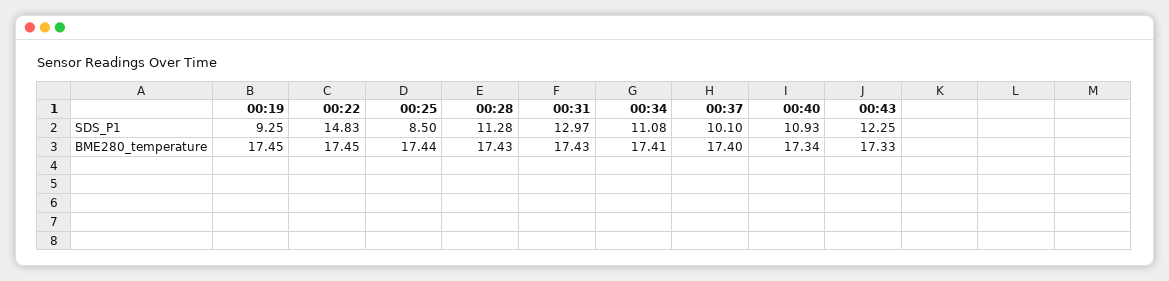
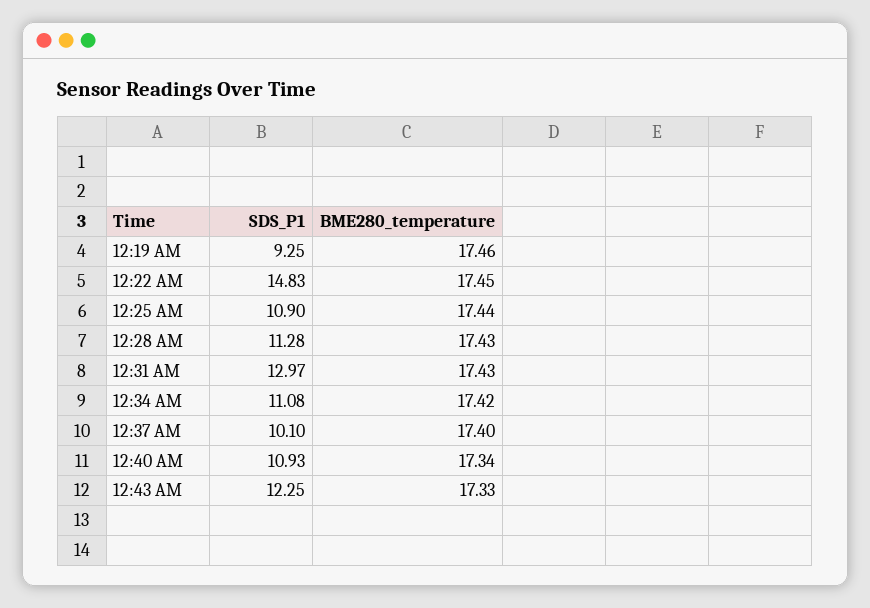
00:25, SDS_P1: 8.5 -> 10.9
00:19, BME280_temperature: 17.45 -> 17.46
00:34, BME280_temperature: 17.41 -> 17.42

